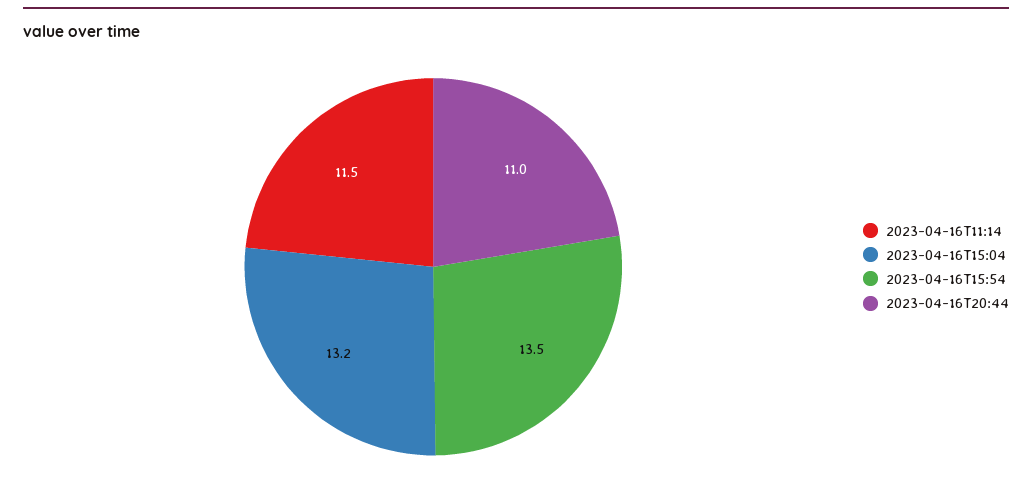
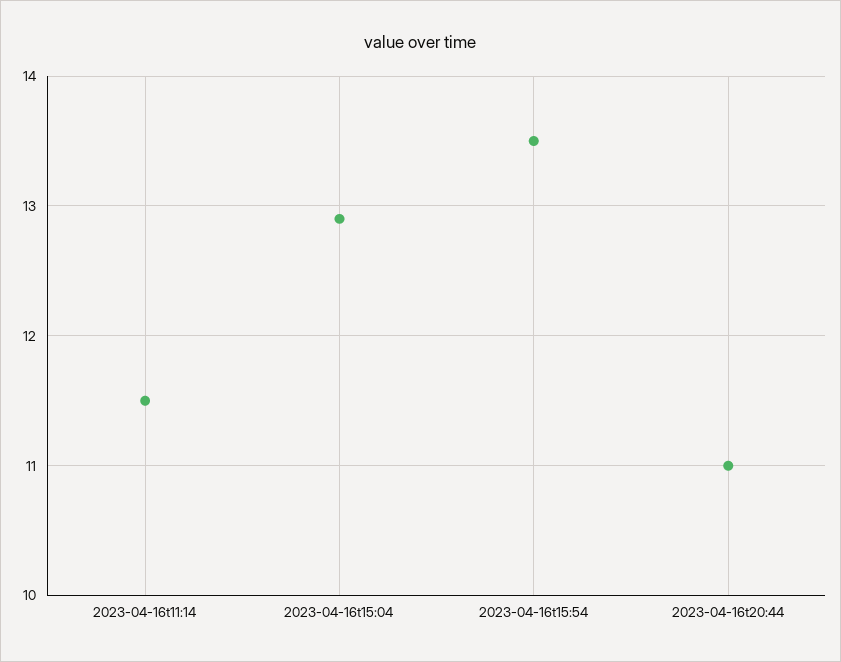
2023-04-16T15:04: 13.2 -> 12.9

